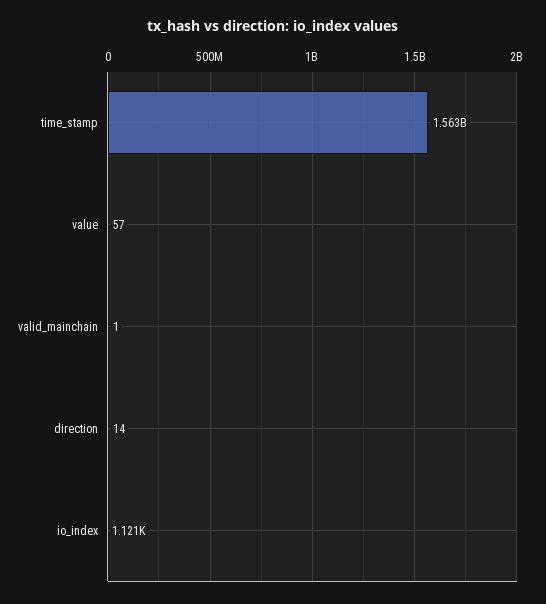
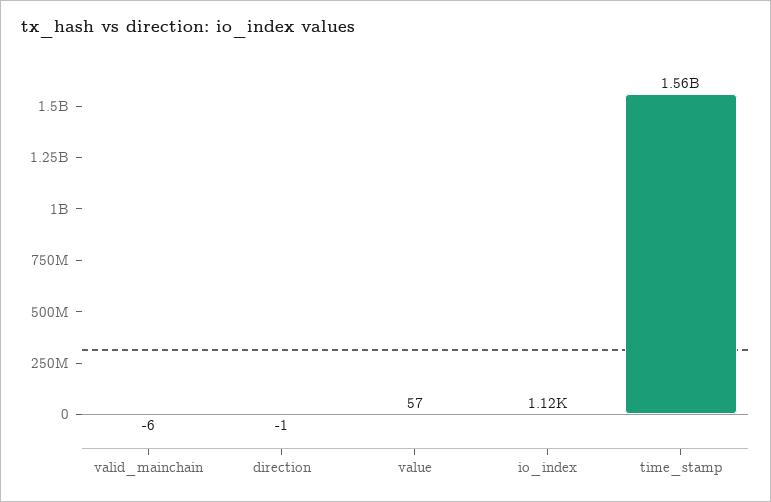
valid_mainchain: 1 -> -6
direction: 14 -> -1

